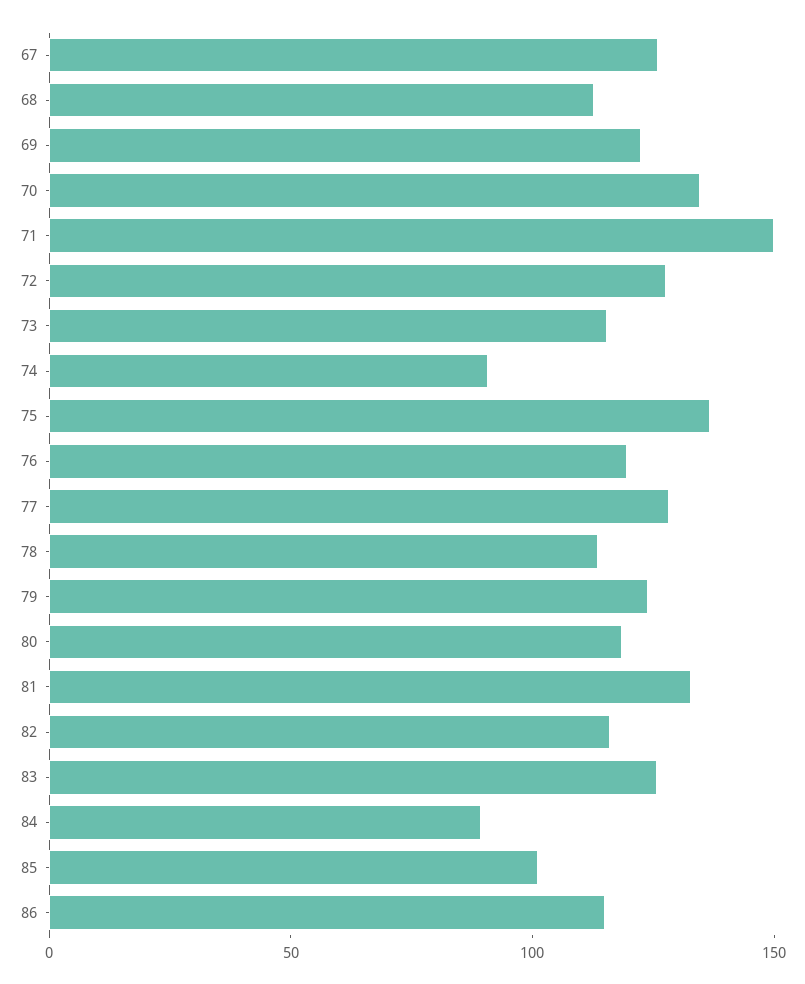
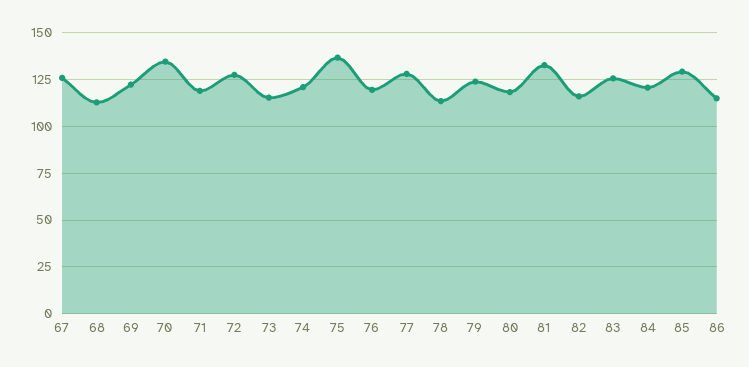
71: 150 -> 120
74: 90 -> 120
84: 90 -> 120
85: 100 -> 130

